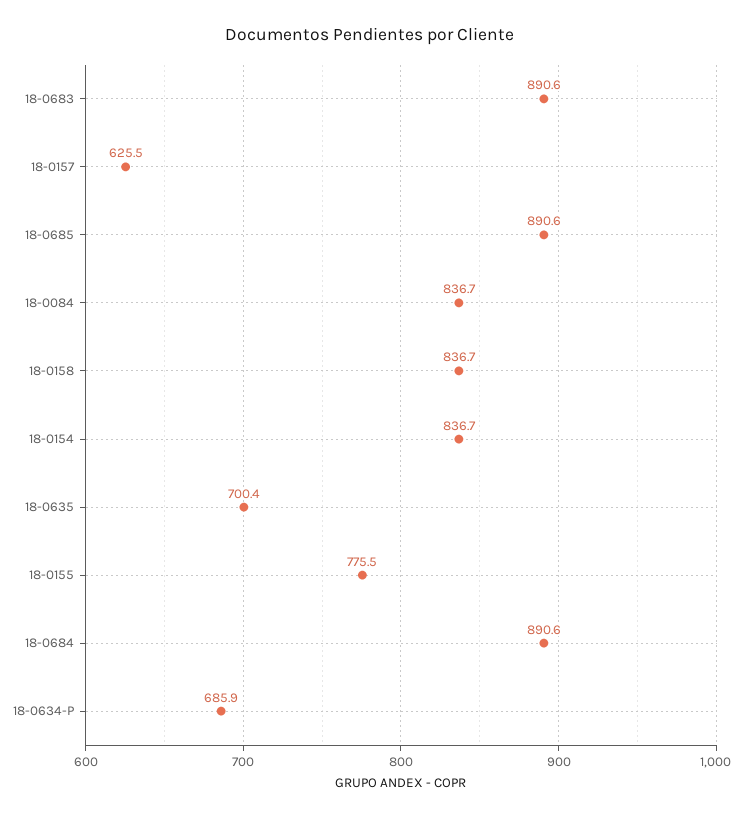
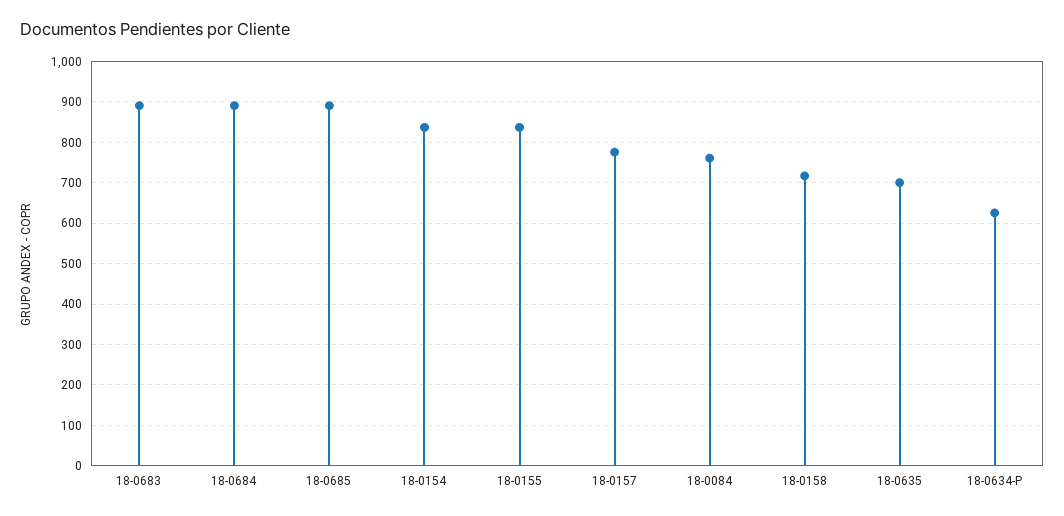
18-0157: 625.5 -> 780
18-0084: 836.7 -> 760
18-0158: 836.7 -> 720
18-0155: 775.5 -> 840
18-0634-P: 685.9 -> 620

